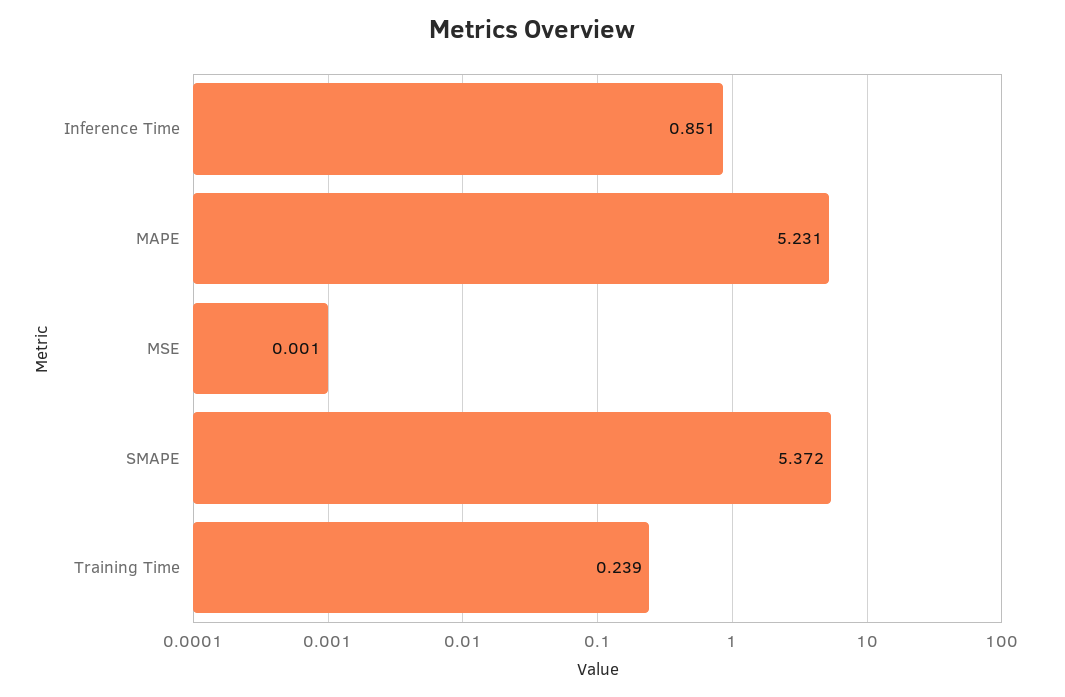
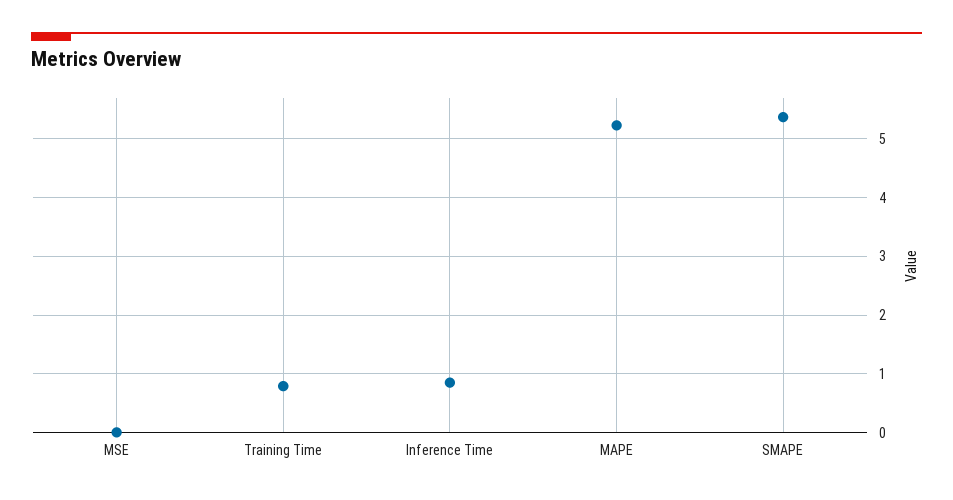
Training Time: 0.239 -> 0.8

